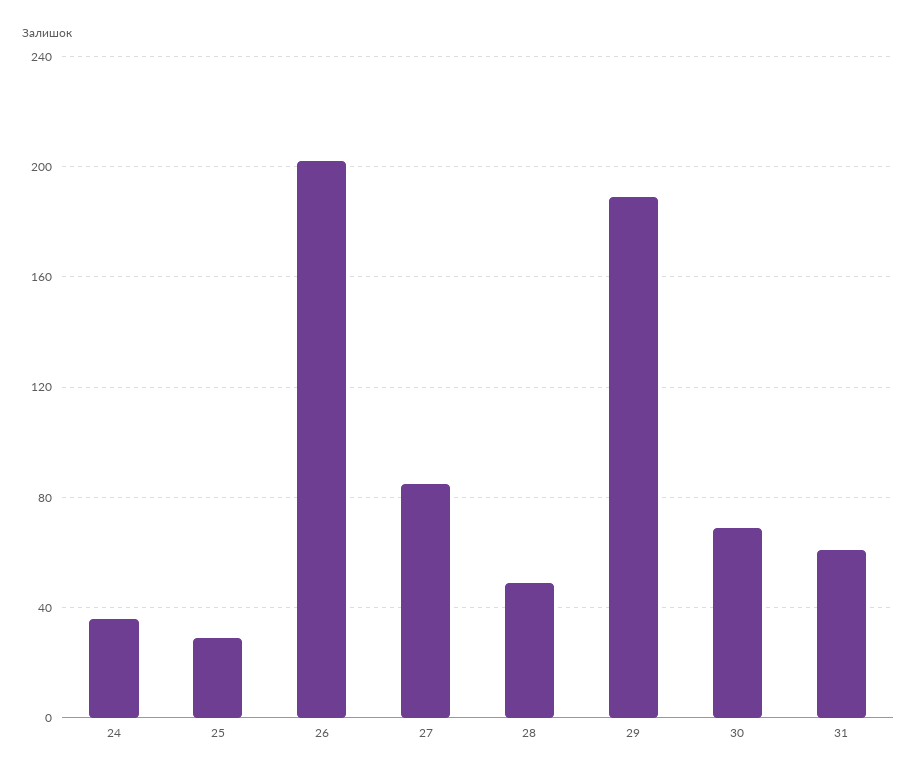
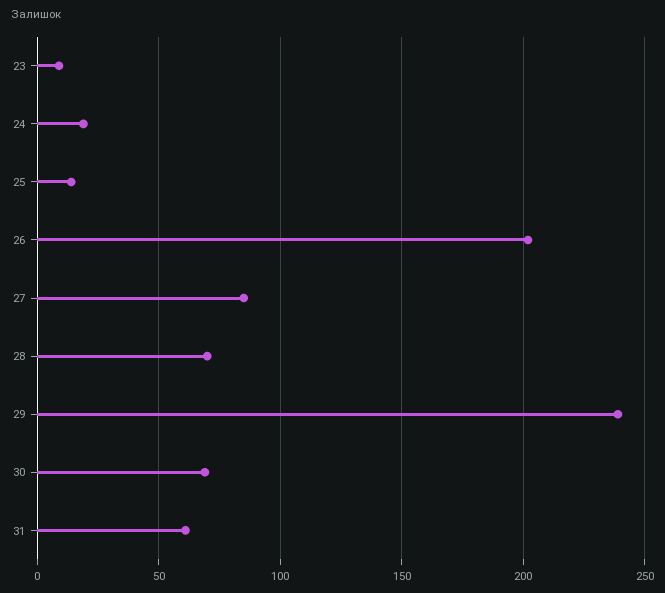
24: 35 -> 20
25: 30 -> 15
28: 50 -> 70
29: 190 -> 240
23: none -> 10

